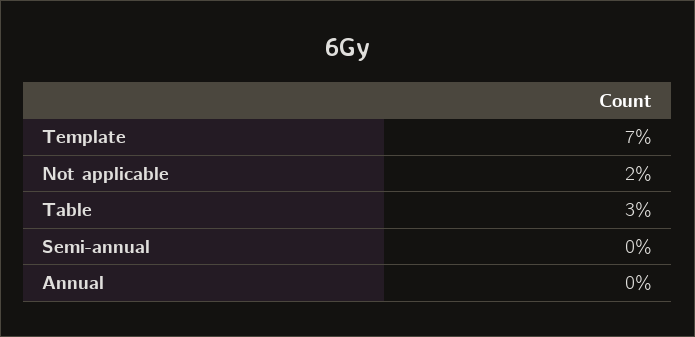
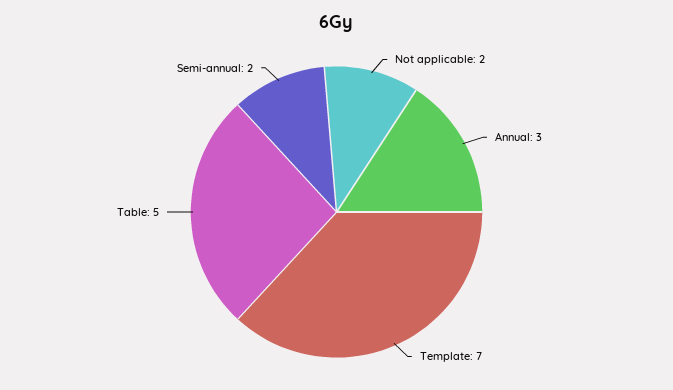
Table: 3 -> 5
Semi-annual: 0 -> 2
Annual: 0 -> 3

